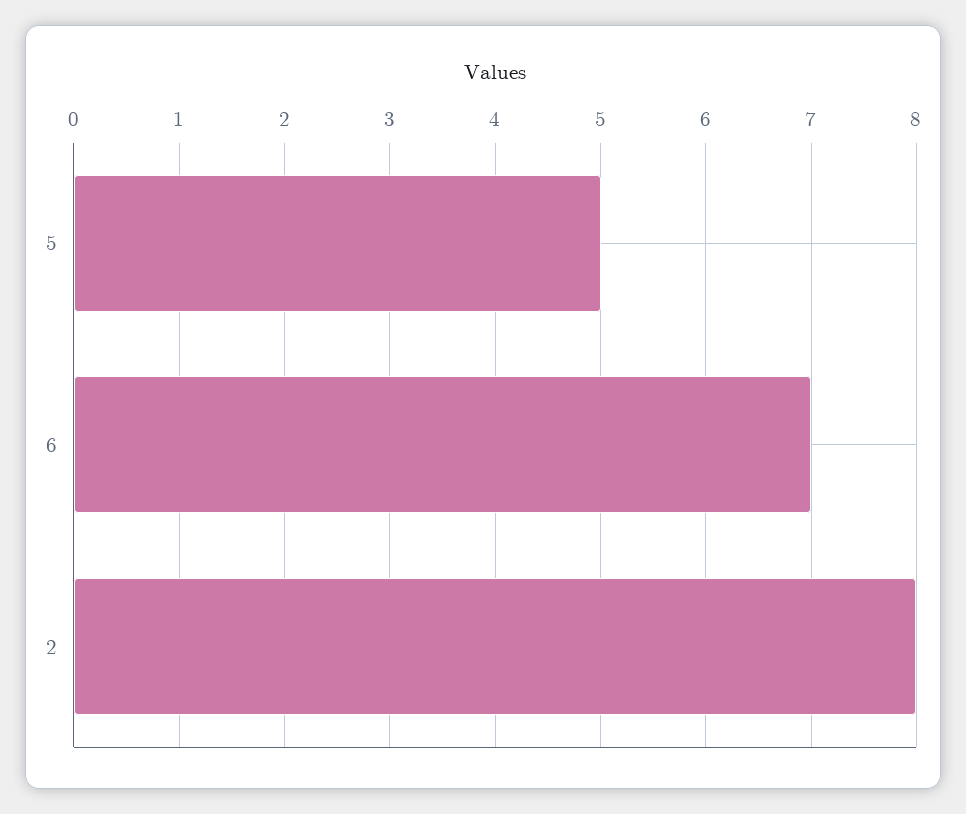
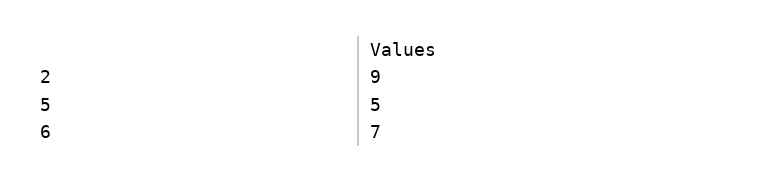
2: 8 -> 9

